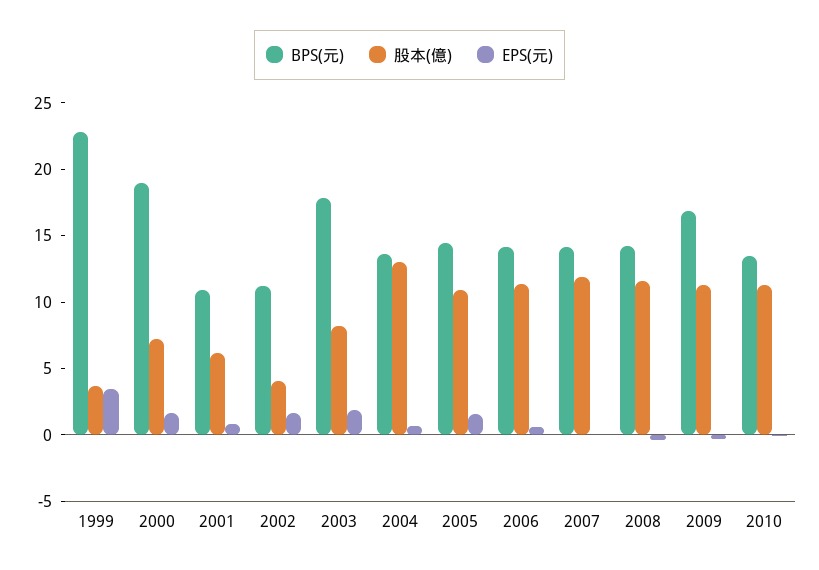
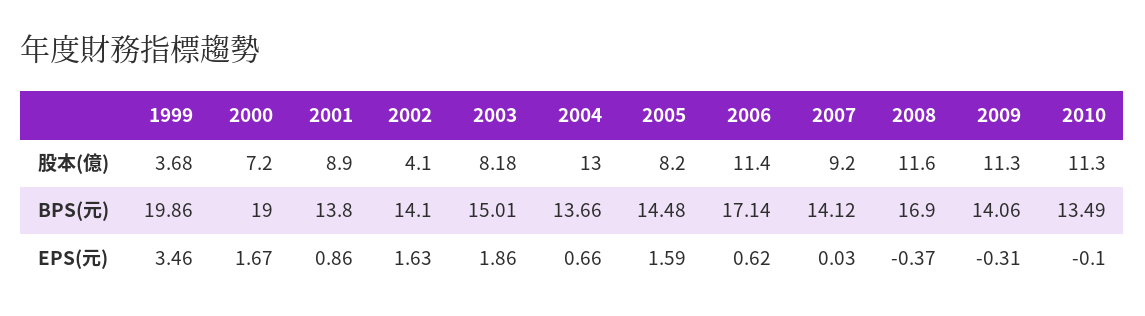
BPS(元), 1999: 23 -> 19.86
BPS(元), 2001: 11 -> 13.8
股本(億), 2001: 6 -> 8.9
BPS(元), 2002: 11 -> 14.1
BPS(元), 2003: 18 -> 15.01
股本(億), 2005: 11 -> 8.2
BPS(元), 2006: 14 -> 17.14
股本(億), 2007: 12 -> 9.2
BPS(元), 2008: 14 -> 16.9
BPS(元), 2009: 17 -> 14.06

